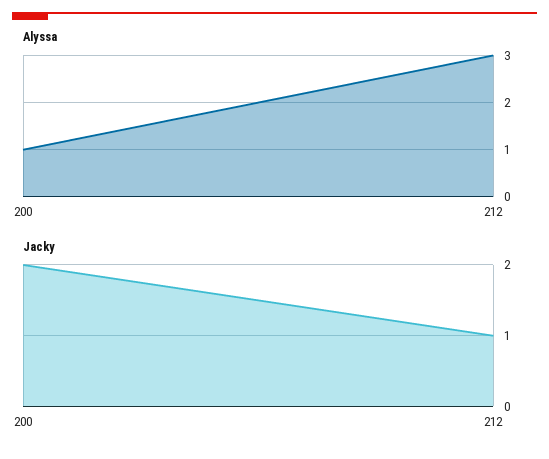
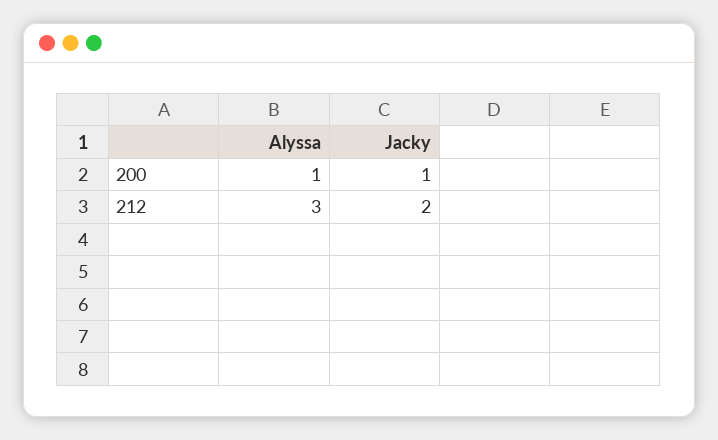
Jacky, 200: 2 -> 1
Jacky, 212: 1 -> 2

